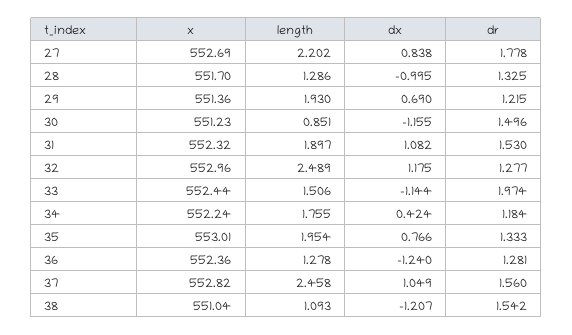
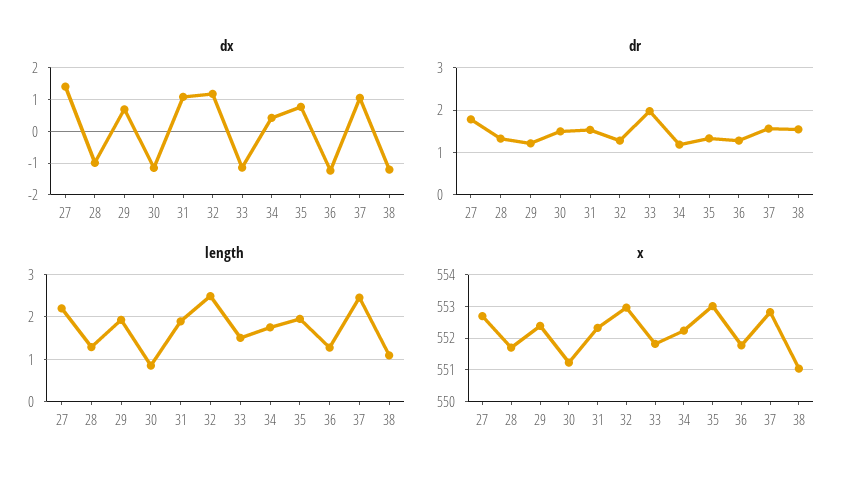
dx, 27: 0.838 -> 1.4
x, 29: 551.36 -> 552.4
x, 33: 552.44 -> 551.8
x, 36: 552.36 -> 551.8

